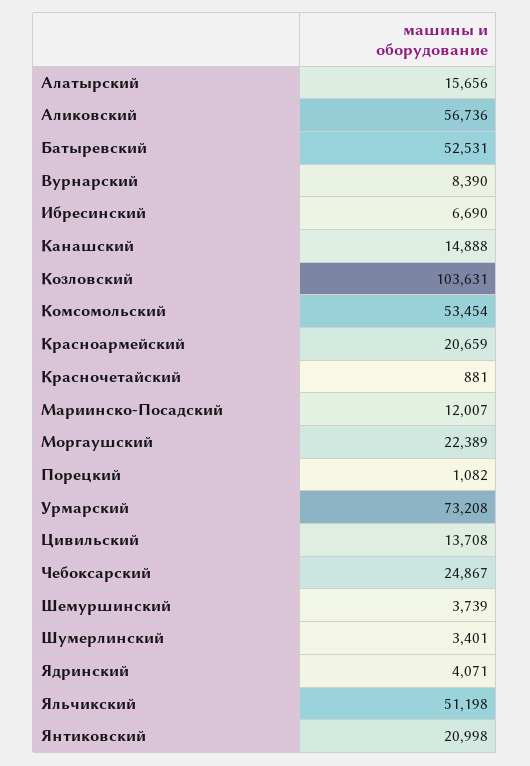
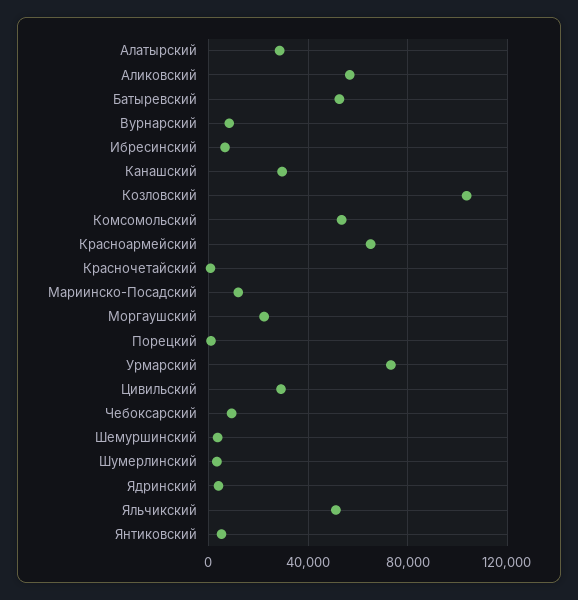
Алатырский: 15656 -> 30000
Канашский: 14888 -> 30000
Красноармейский: 20659 -> 65000
Цивильский: 13708 -> 30000
Чебоксарский: 24867 -> 10000
Янтиковский: 20998 -> 5000

